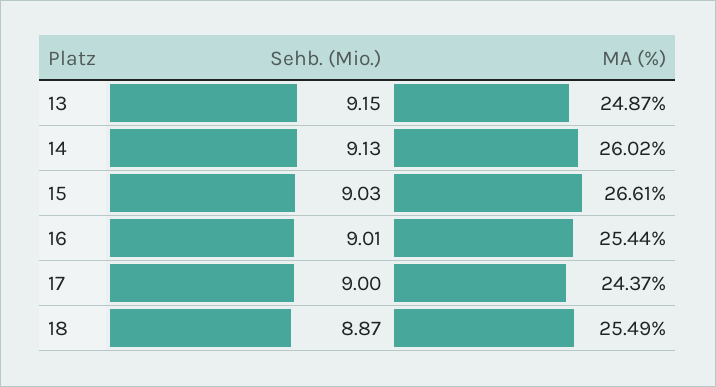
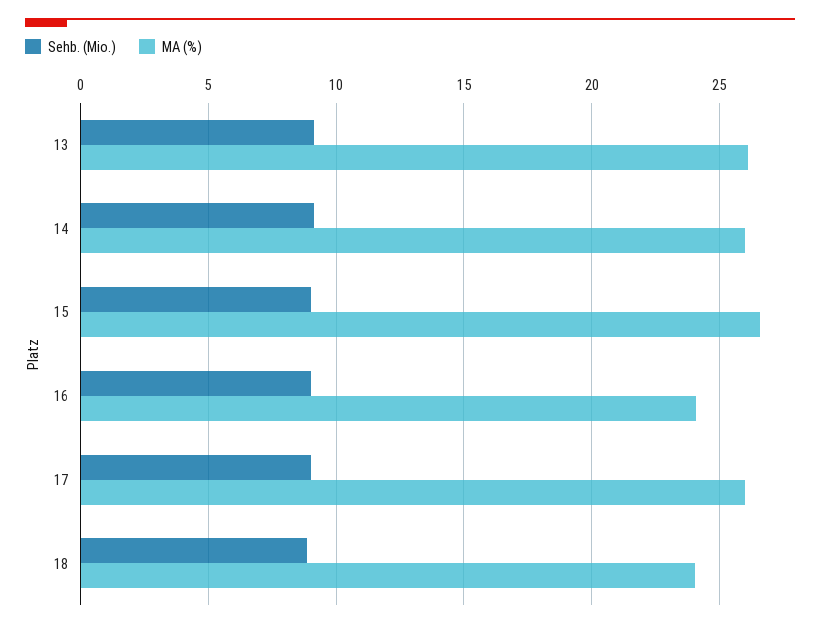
MA (%), 13: 24.87 -> 26
MA (%), 16: 25.44 -> 24
MA (%), 17: 24.37 -> 26
MA (%), 18: 25.49 -> 24

